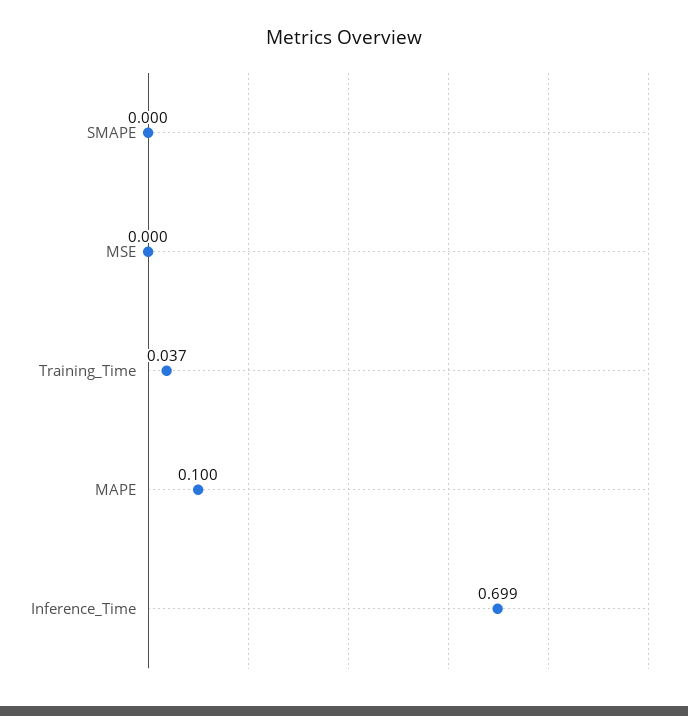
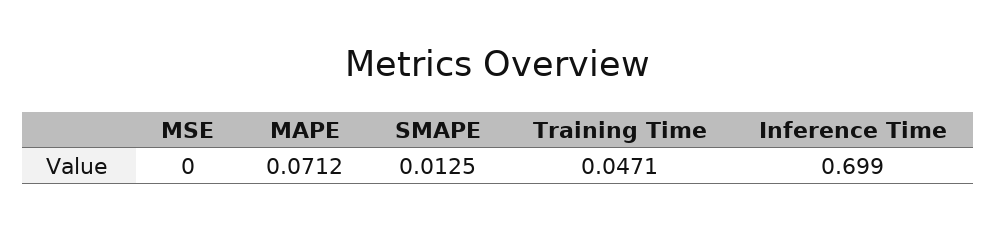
SMAPE: 0 -> 0.0125
Training_Time: 0.037 -> 0.0471
MAPE: 0.1 -> 0.0712

